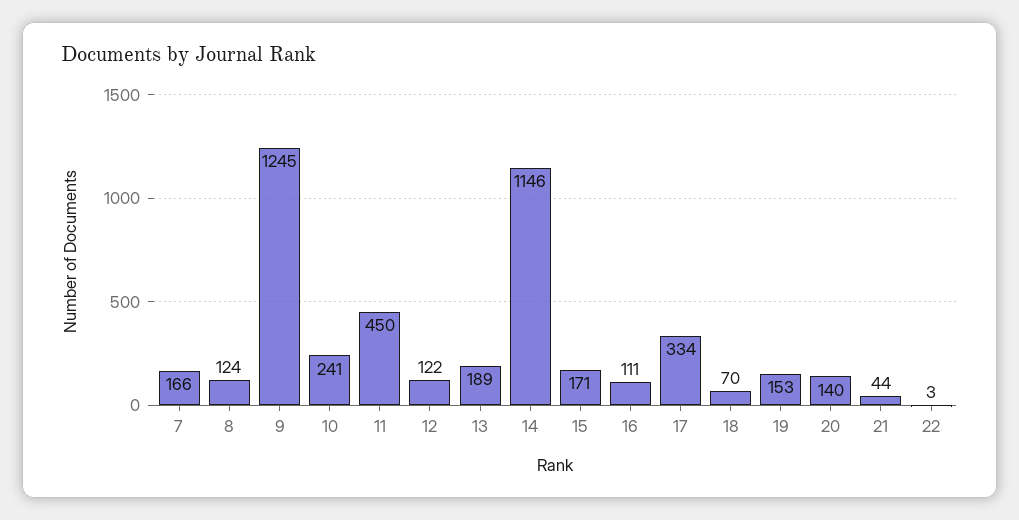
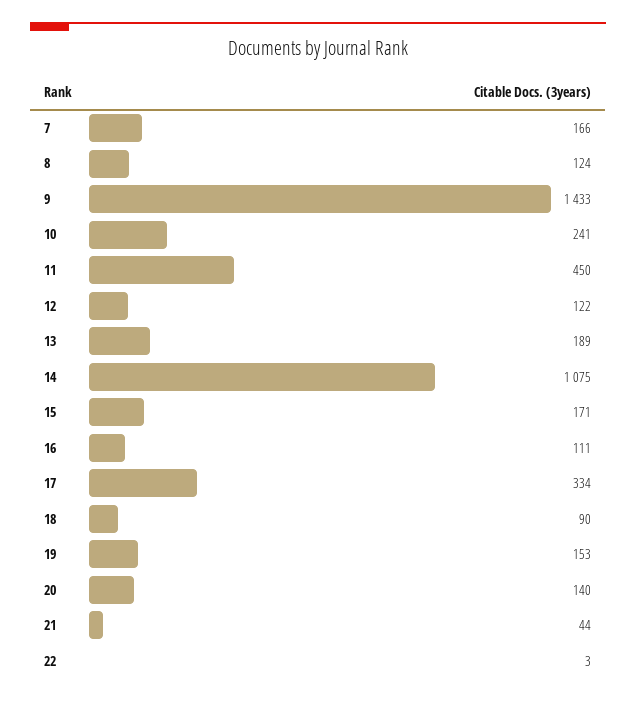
9: 1245 -> 1433
14: 1146 -> 1075
18: 70 -> 90

